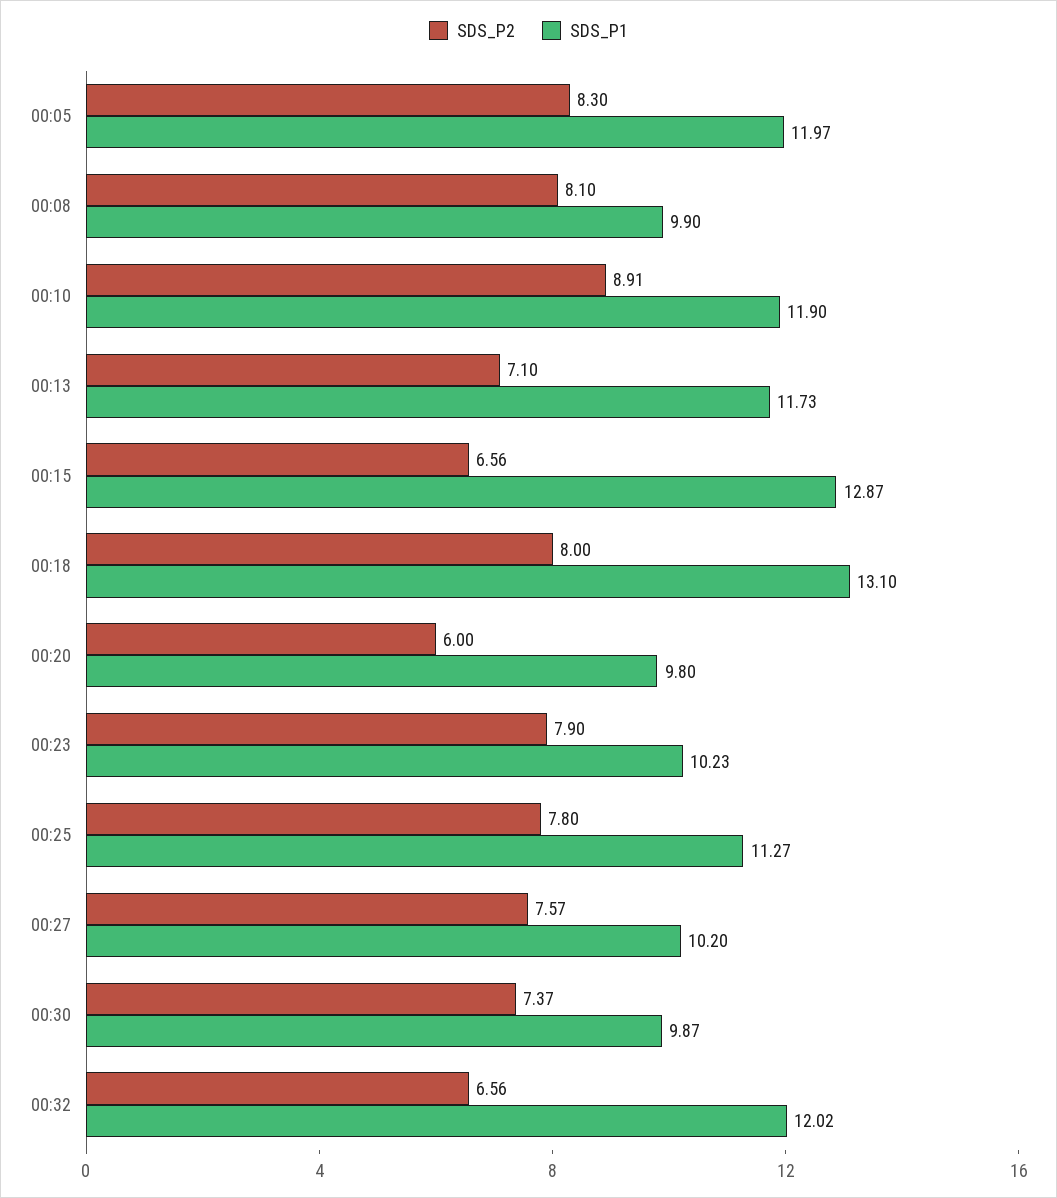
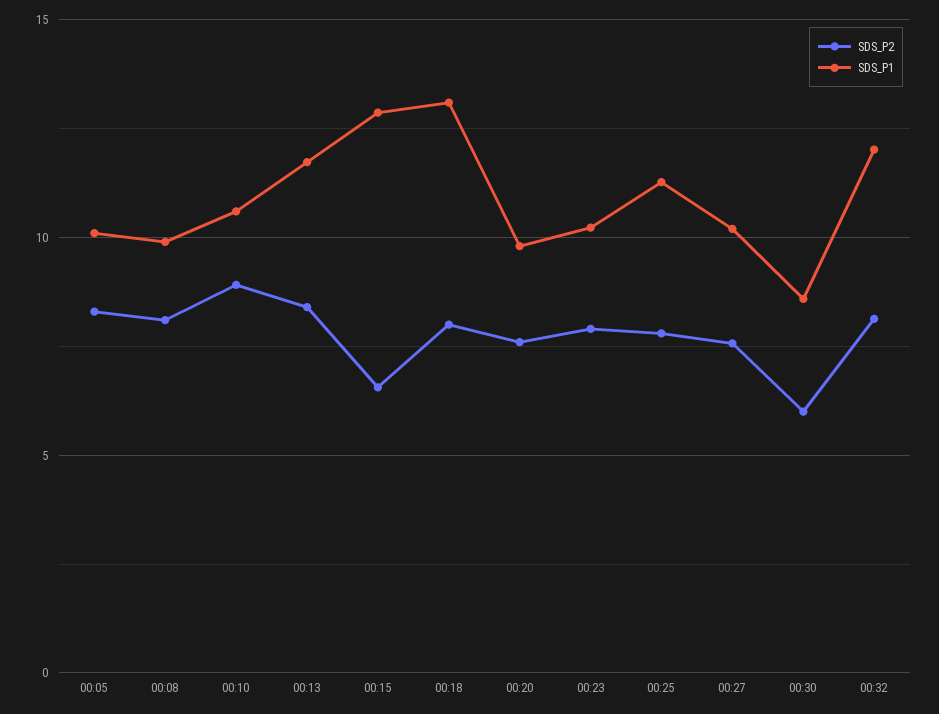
SDS_P1, 00:05: 11.97 -> 10
SDS_P1, 00:10: 11.9 -> 10.5
SDS_P2, 00:13: 7.1 -> 8.5
SDS_P2, 00:20: 6 -> 7.5
SDS_P2, 00:30: 7.37 -> 6
SDS_P1, 00:30: 9.87 -> 8.5
SDS_P2, 00:32: 6.56 -> 8

